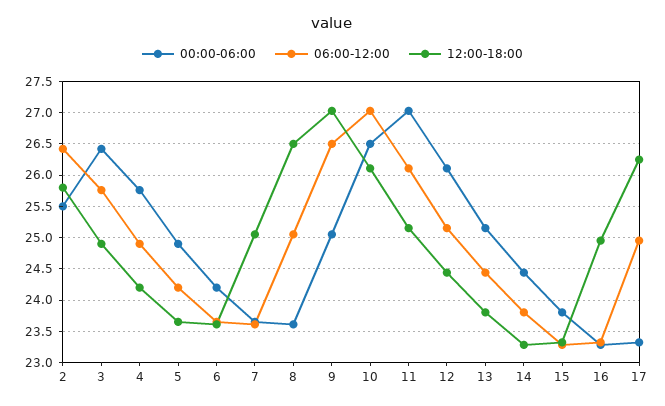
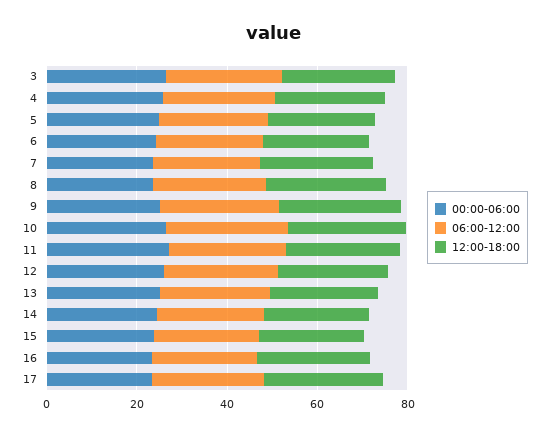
00:00-06:00, 2: 25.5 -> none
06:00-12:00, 2: 26.4 -> none
12:00-18:00, 2: 25.8 -> none

